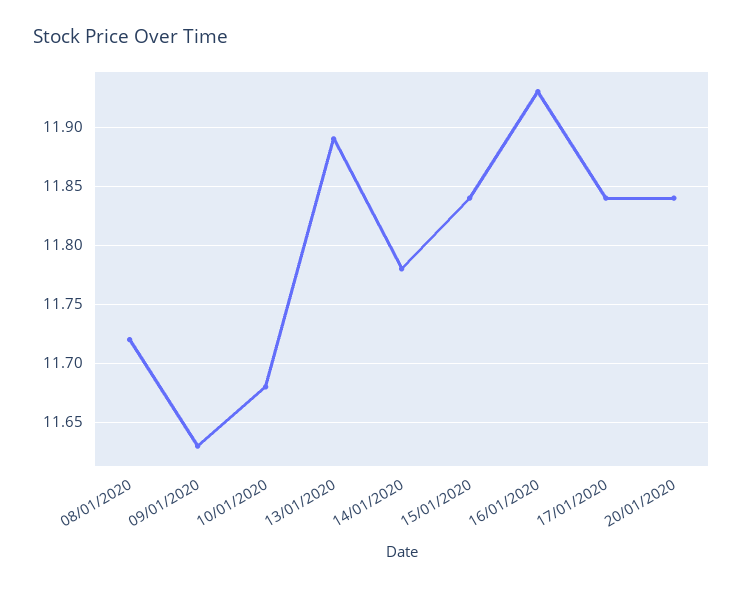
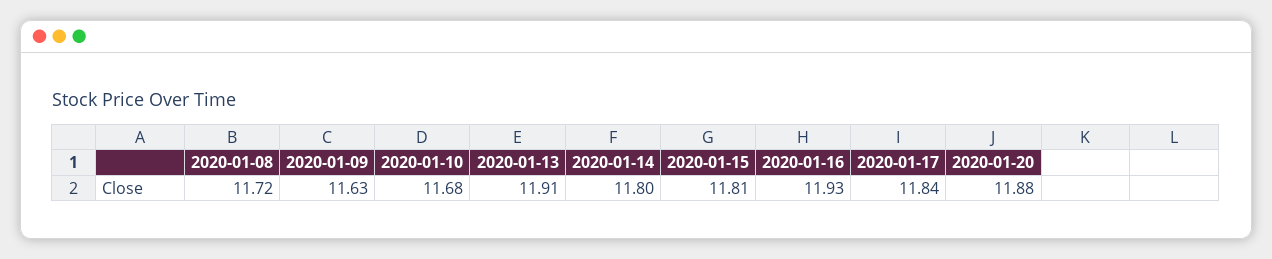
13/01/2020: 11.89 -> 11.91
14/01/2020: 11.78 -> 11.8
15/01/2020: 11.84 -> 11.81
20/01/2020: 11.84 -> 11.88

